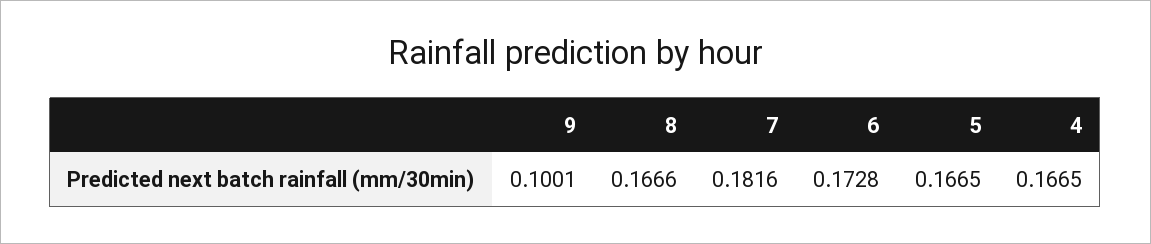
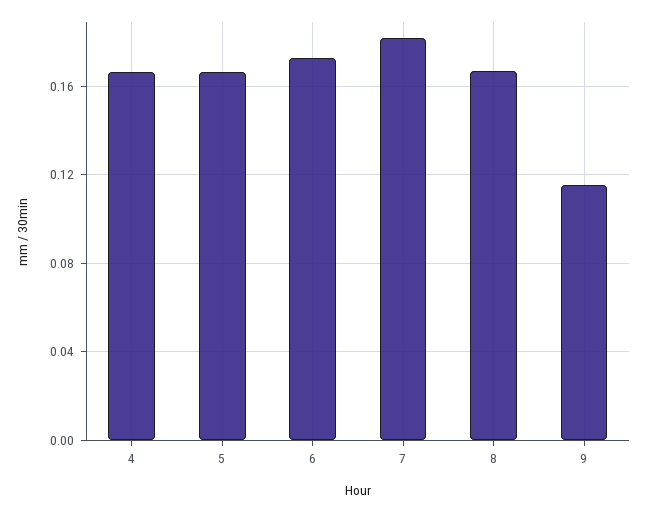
9: 0.1001 -> 0.115

